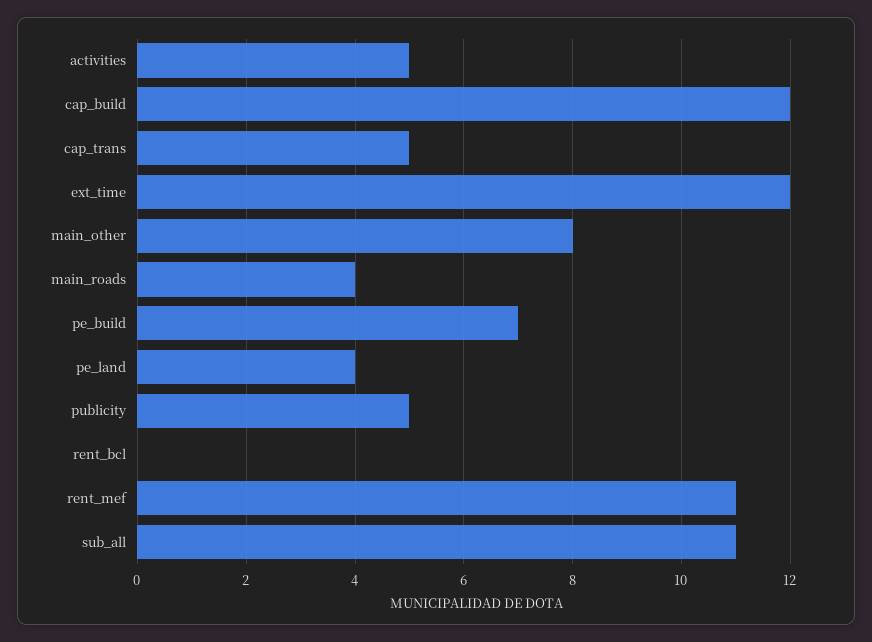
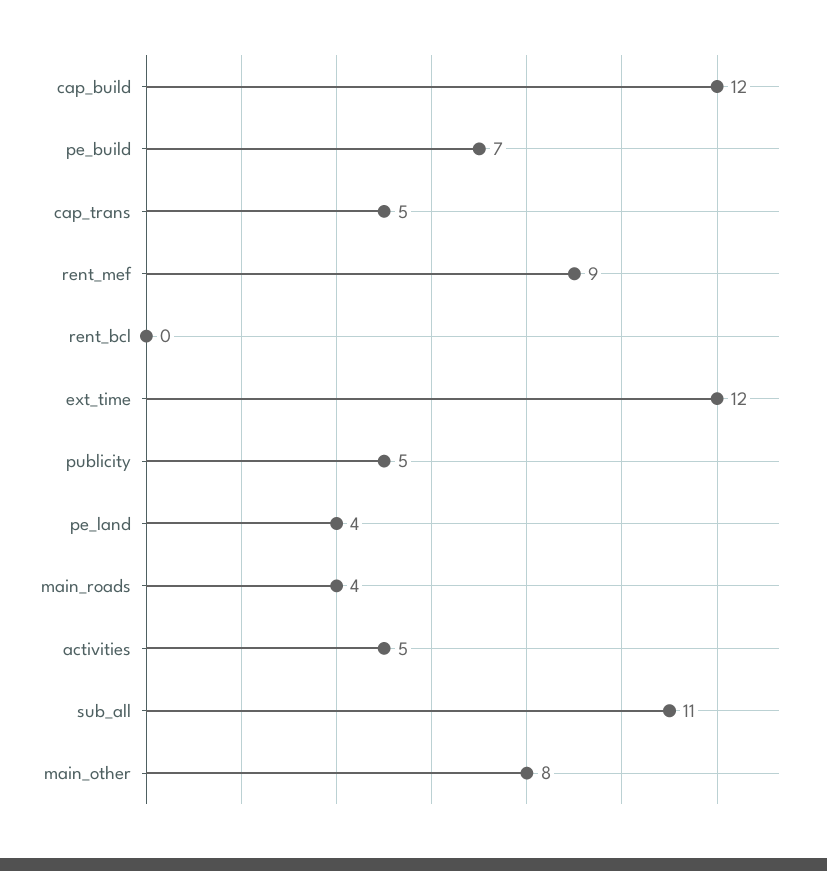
rent_mef: 11 -> 9

